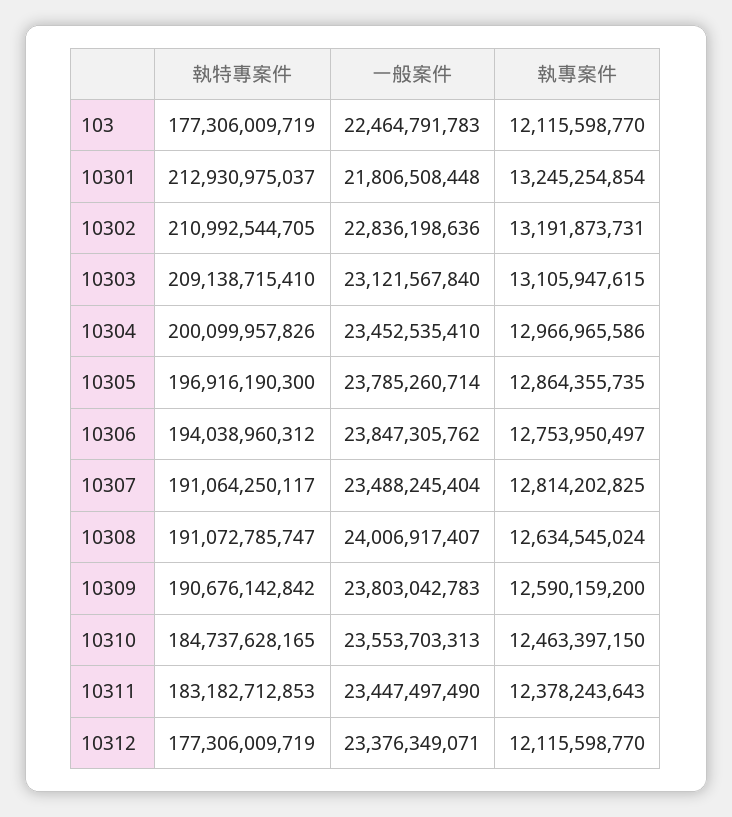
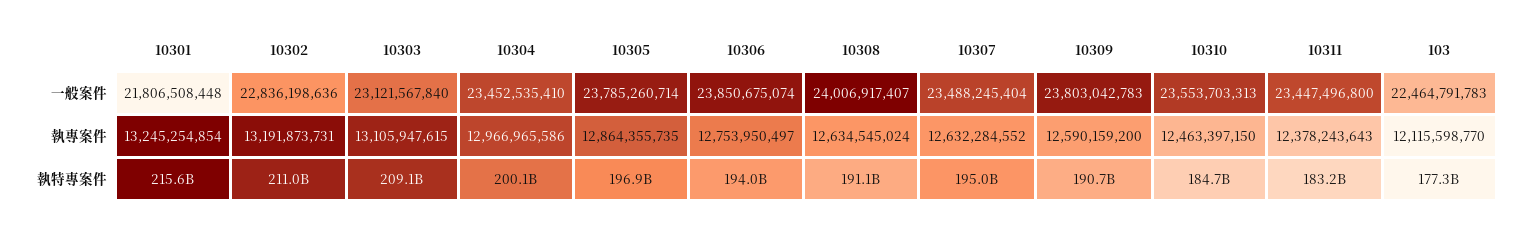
執特專案件, 10301: 212930975037 -> 215600000000
一般案件, 10306: 23847305762 -> 23850675074
執特專案件, 10307: 191064250117 -> 195000000000
執專案件, 10307: 12814202825 -> 12632284552
一般案件, 10311: 23447497490 -> 23447496800
執特專案件, 10312: 177306009719 -> none
一般案件, 10312: 23376349071 -> none
執專案件, 10312: 12115598770 -> none

